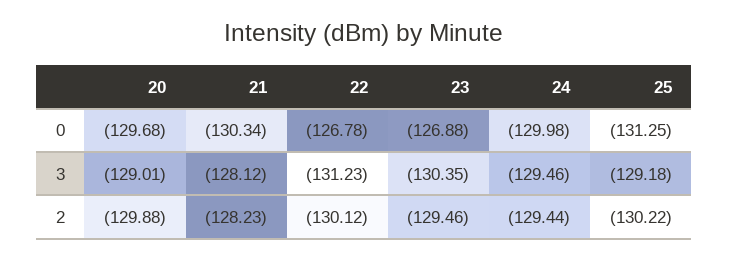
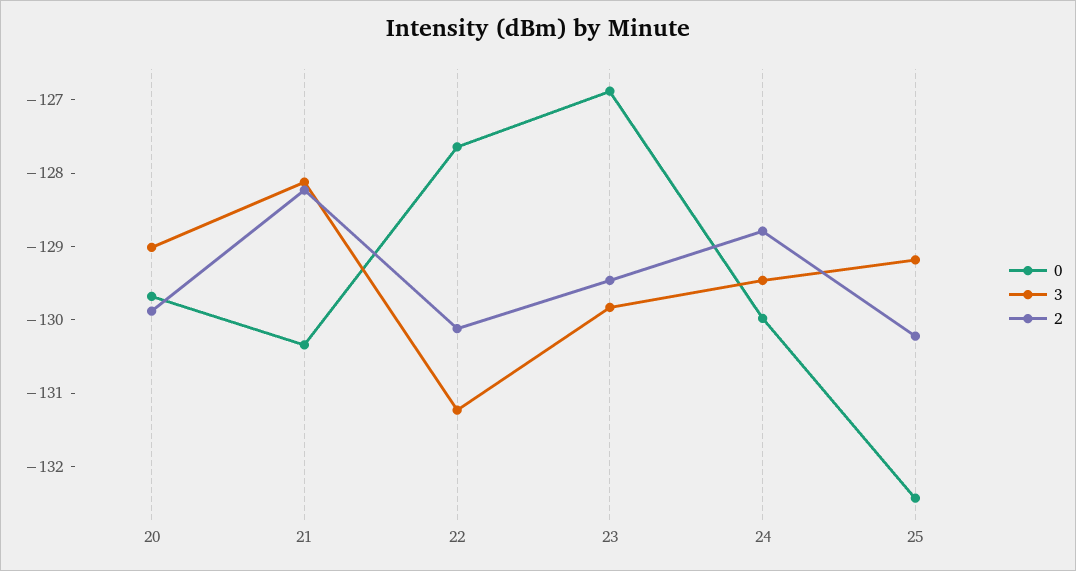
0, 22: -126.78 -> -127.6
0, 25: -131.25 -> -132.4
3, 23: -130.35 -> -129.8
2, 24: -129.44 -> -128.8

